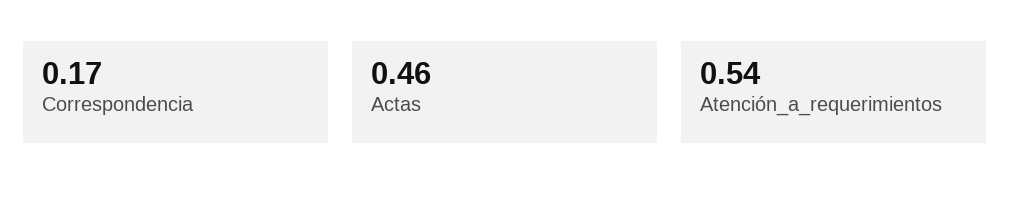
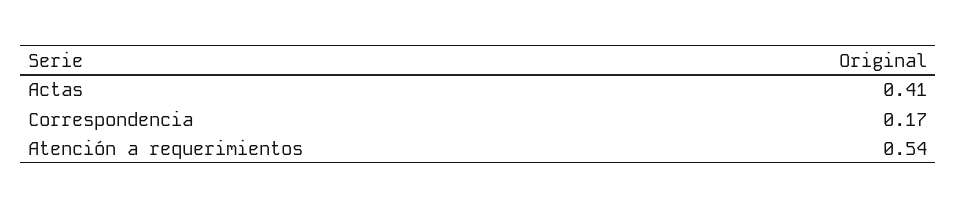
Actas: 0.46 -> 0.41

